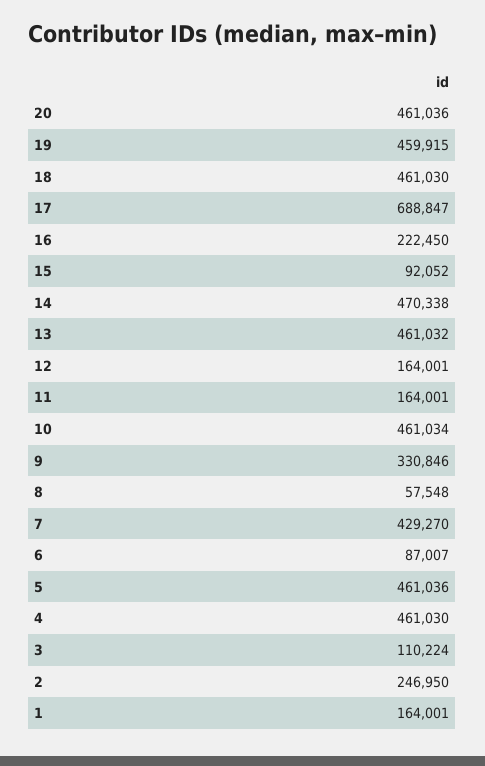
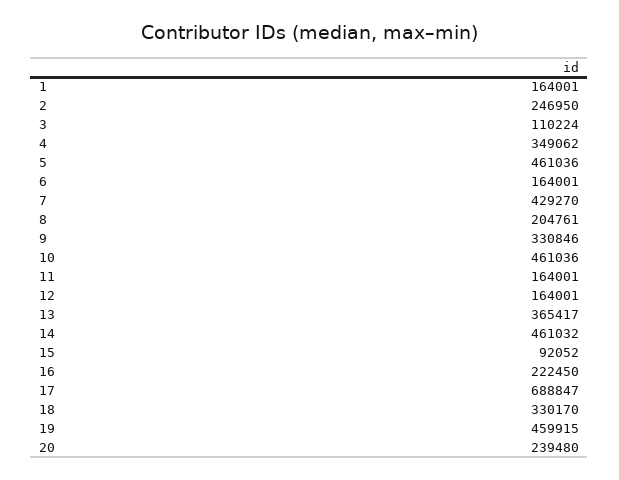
20: 461036 -> 239480
18: 461030 -> 330170
14: 470338 -> 461032
13: 461032 -> 365417
10: 461034 -> 461036
8: 57548 -> 204761
6: 87007 -> 164001
4: 461030 -> 349062

